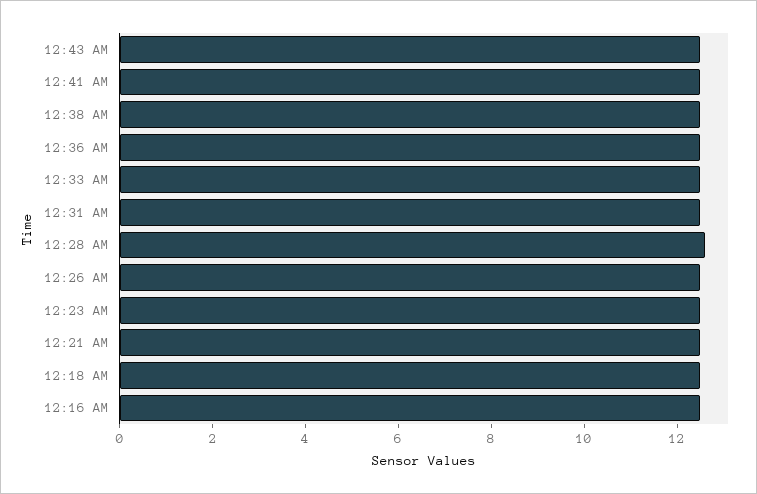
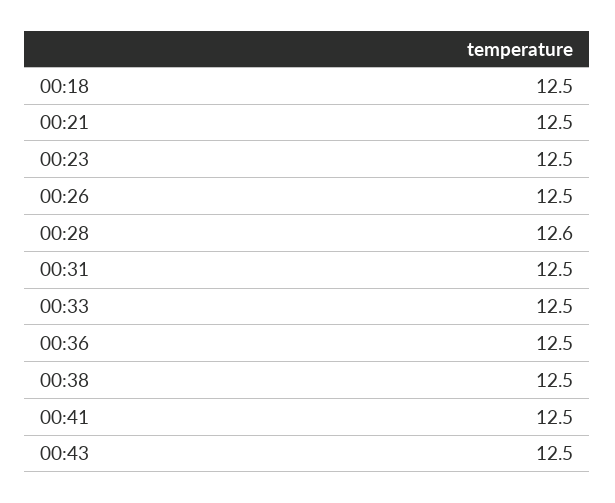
12:16 AM: 12.5 -> none

